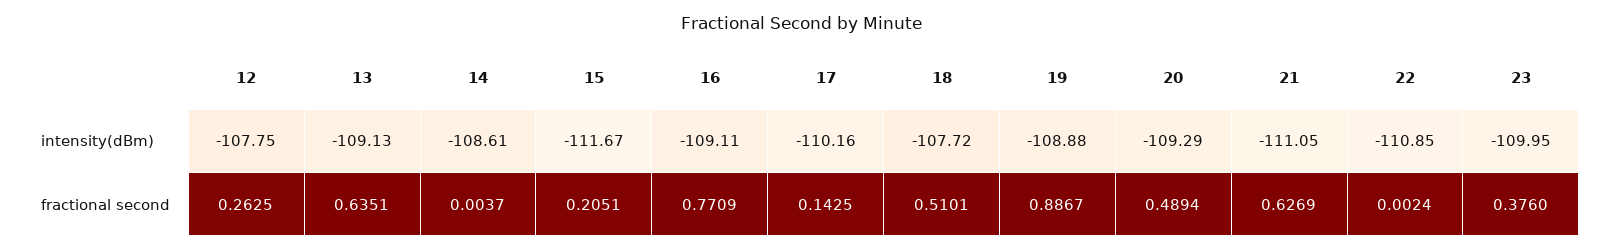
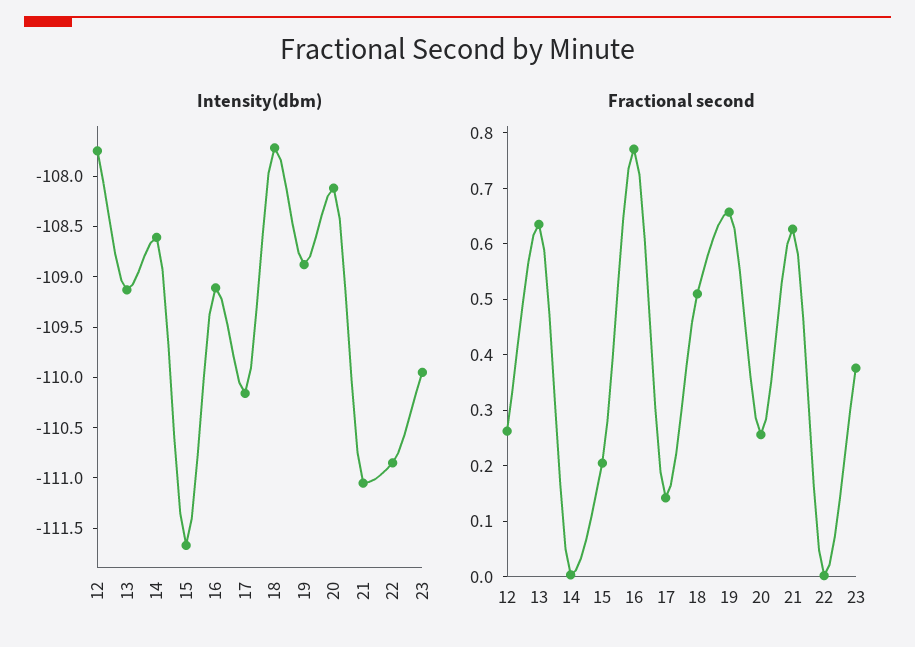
intensity(dBm), 20: -109.29 -> -108.1
fractional second, 19: 0.8867 -> 0.66
fractional second, 20: 0.4894 -> 0.26

